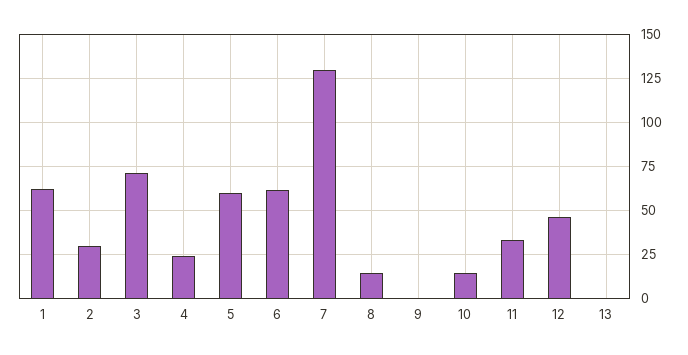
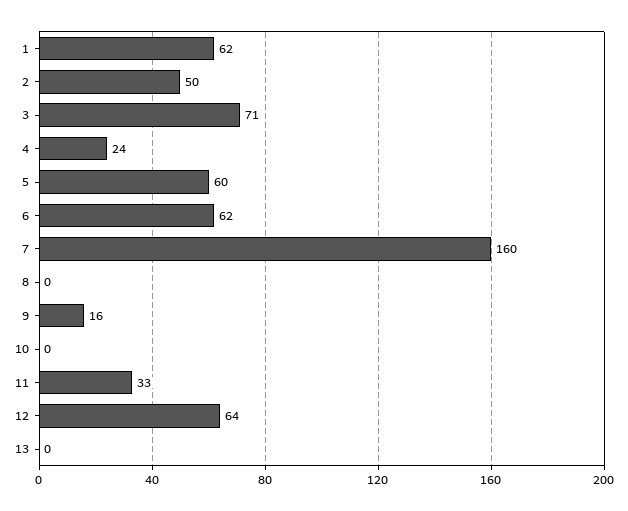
2: 30 -> 50
7: 130 -> 160
8: 15 -> 0
9: 0 -> 16
10: 15 -> 0
12: 45 -> 64

